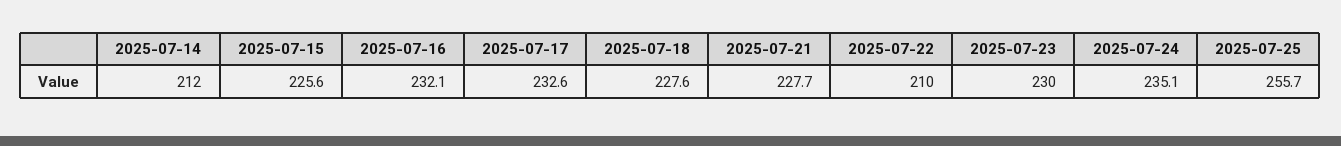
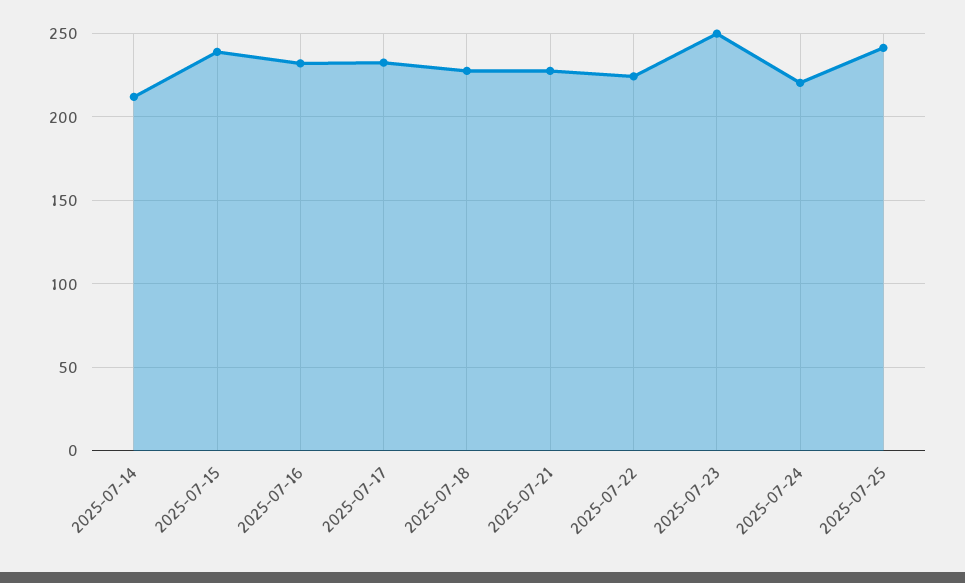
2025-07-15: 225.6 -> 240
2025-07-22: 210 -> 225
2025-07-23: 230 -> 250
2025-07-24: 235.1 -> 220
2025-07-25: 255.7 -> 240

